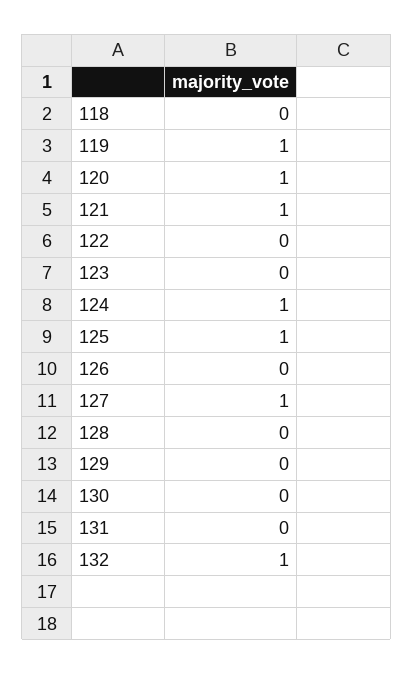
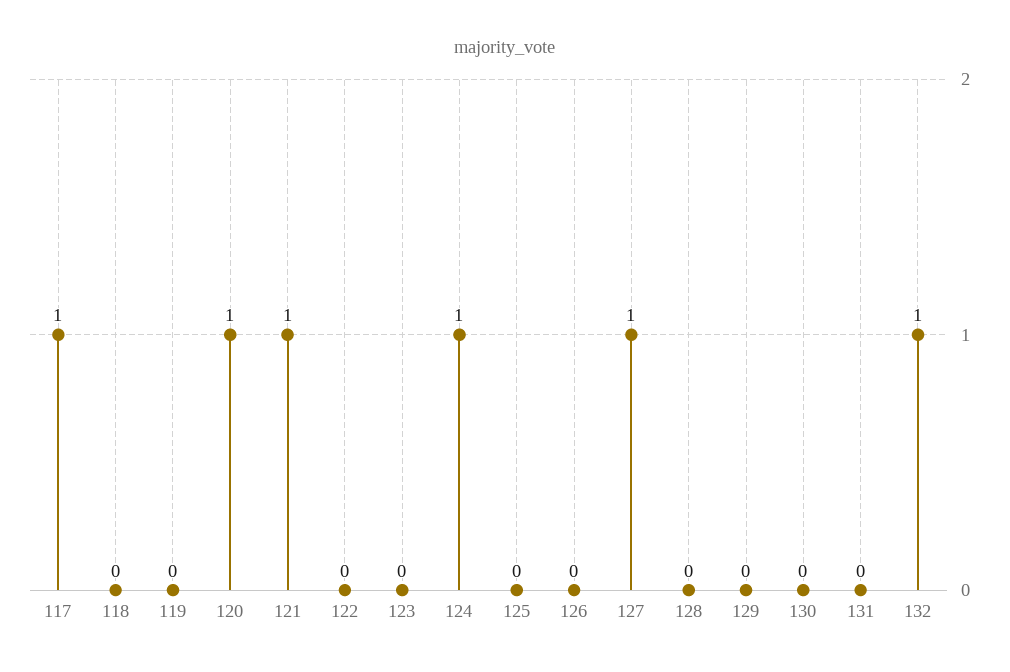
119: 1 -> 0
125: 1 -> 0
117: none -> 1

